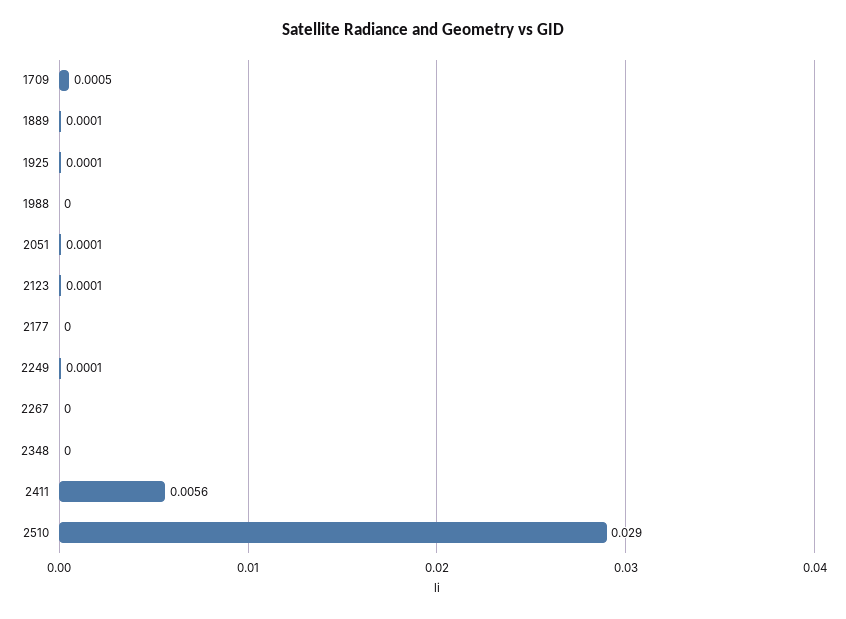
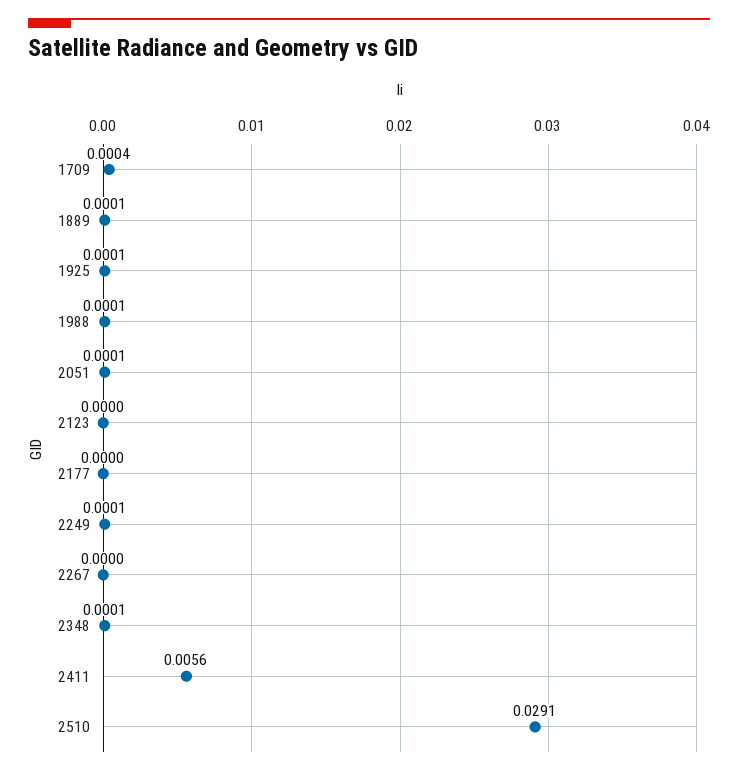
1709: 0.0005 -> 0.0004
1988: 0 -> 0.0001
2123: 0.0001 -> 0
2348: 0 -> 0.0001
2510: 0.029 -> 0.0291

